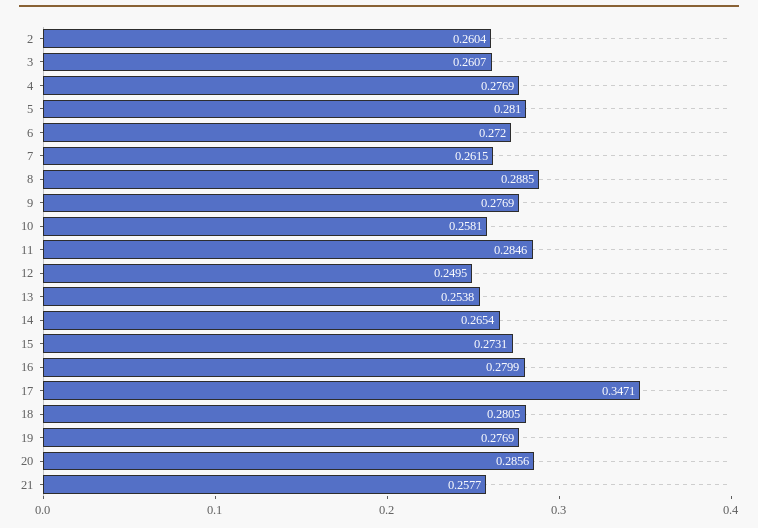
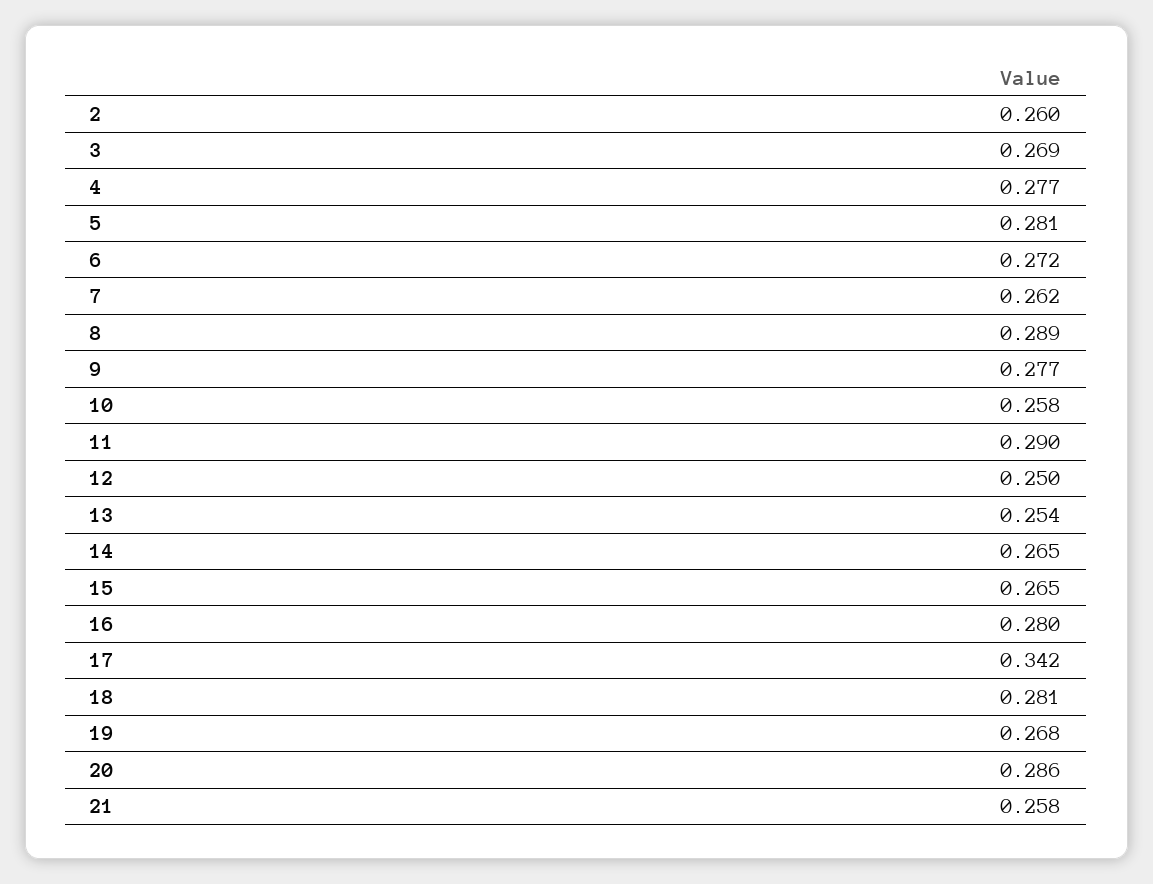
3: 0.2607 -> 0.269
11: 0.2846 -> 0.29
15: 0.2731 -> 0.265
17: 0.3471 -> 0.342
19: 0.2769 -> 0.268

